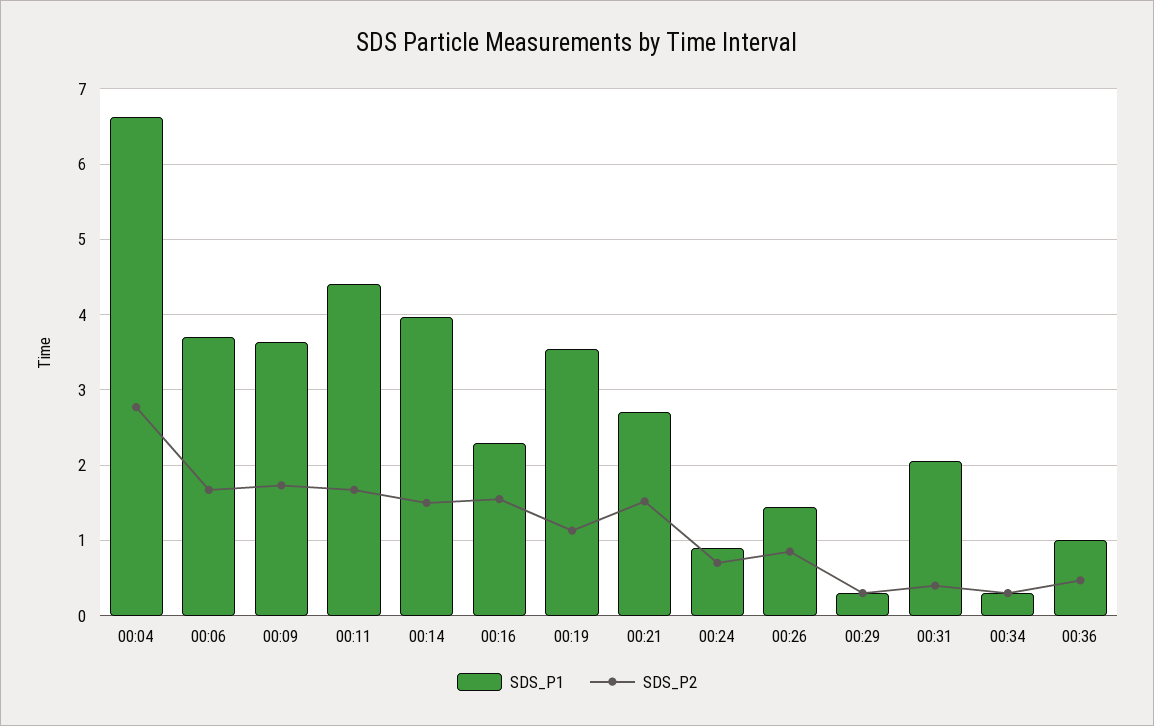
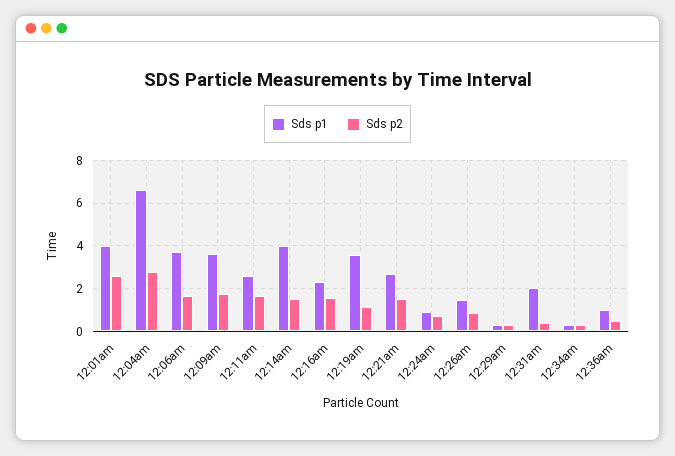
SDS_P1, 00:11: 4.4 -> 2.5
SDS_P1, 12:01am: none -> 4
SDS_P2, 12:01am: none -> 2.5

